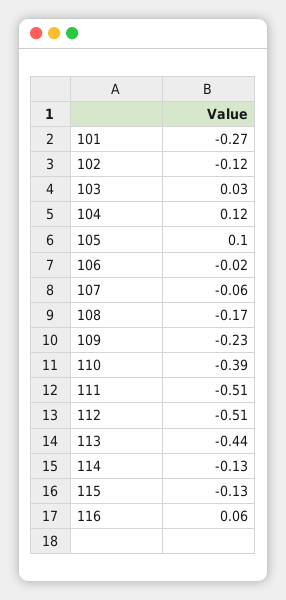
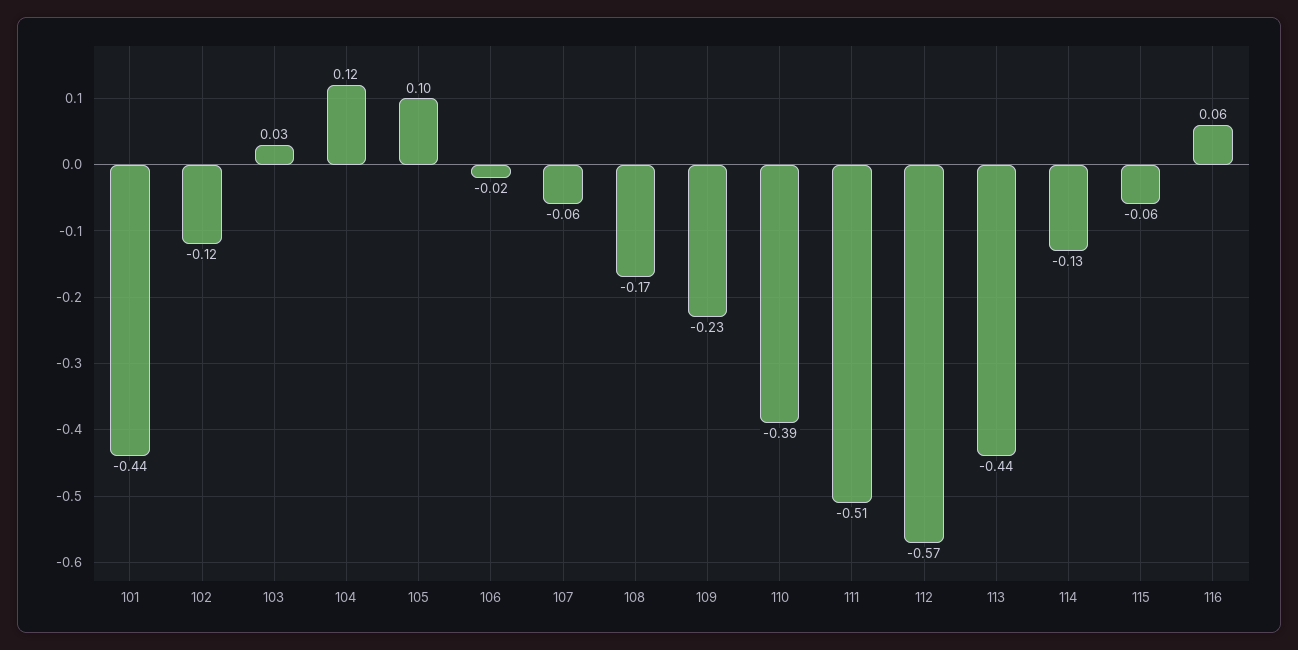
101: -0.27 -> -0.44
112: -0.51 -> -0.57
115: -0.13 -> -0.06

